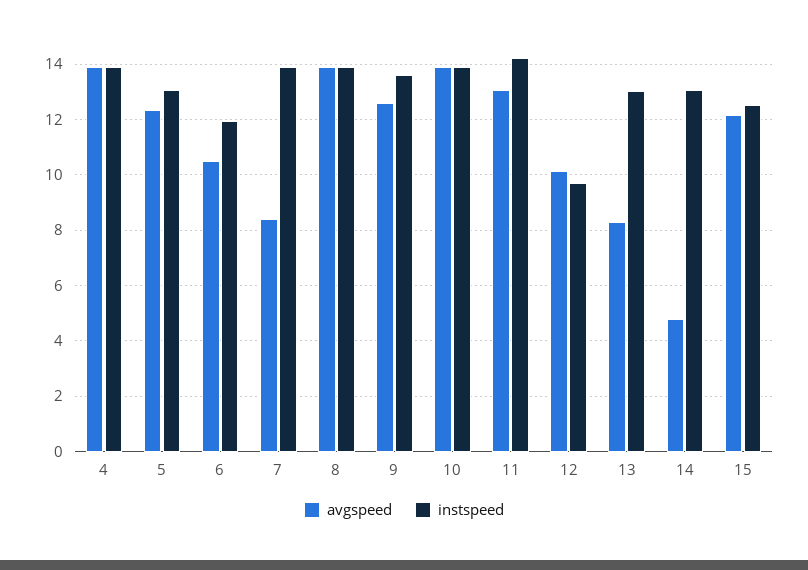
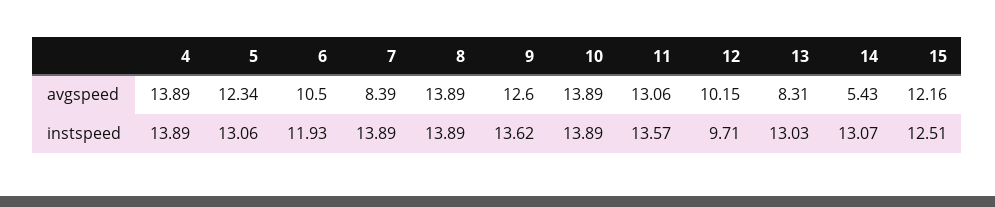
instspeed, 11: 14.25 -> 13.57
avgspeed, 14: 4.75 -> 5.43

